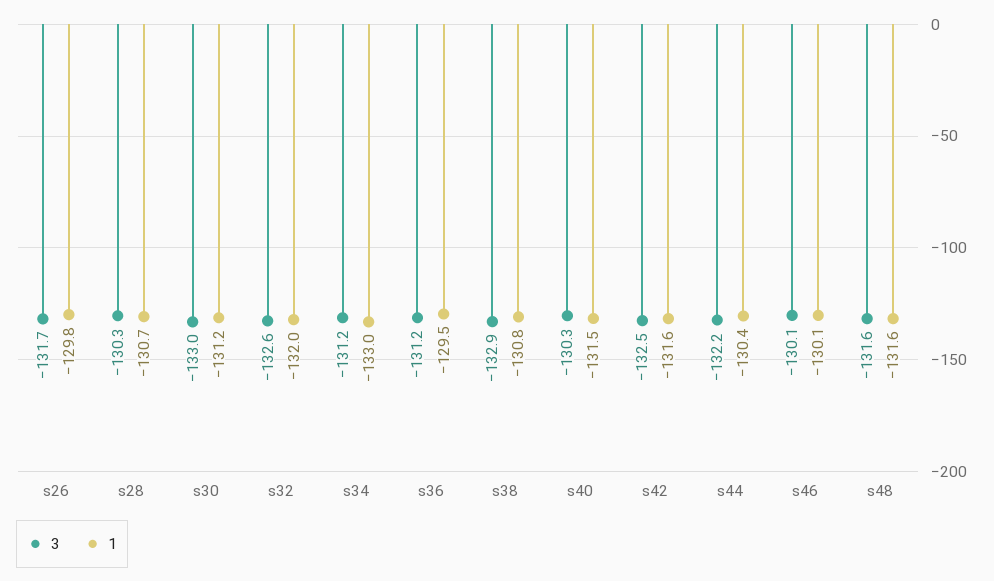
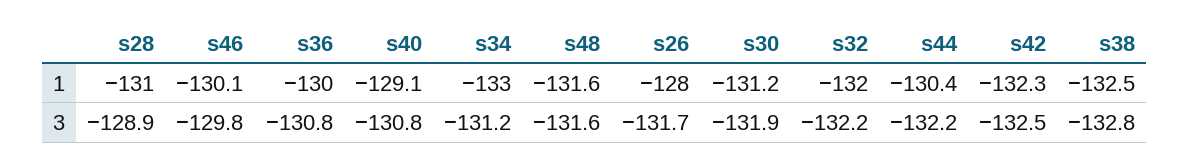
1, s26: -129.8 -> -128
3, s28: -130.3 -> -128.9
1, s28: -130.7 -> -131
3, s30: -133 -> -131.9
3, s32: -132.6 -> -132.2
3, s36: -131.2 -> -130.8
1, s36: -129.5 -> -130
3, s38: -132.9 -> -132.8
1, s38: -130.8 -> -132.5
3, s40: -130.3 -> -130.8
1, s40: -131.5 -> -129.1
1, s42: -131.6 -> -132.3
3, s46: -130.1 -> -129.8

